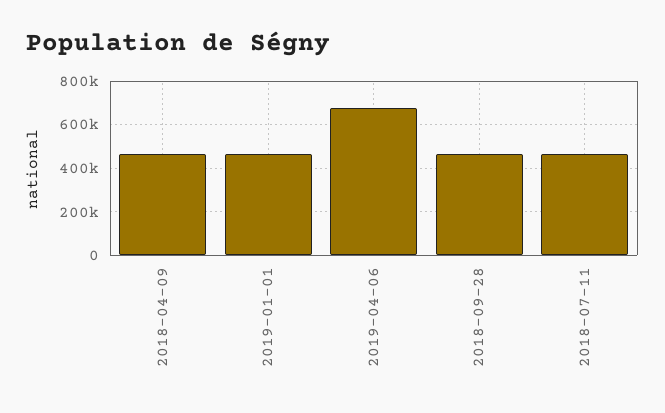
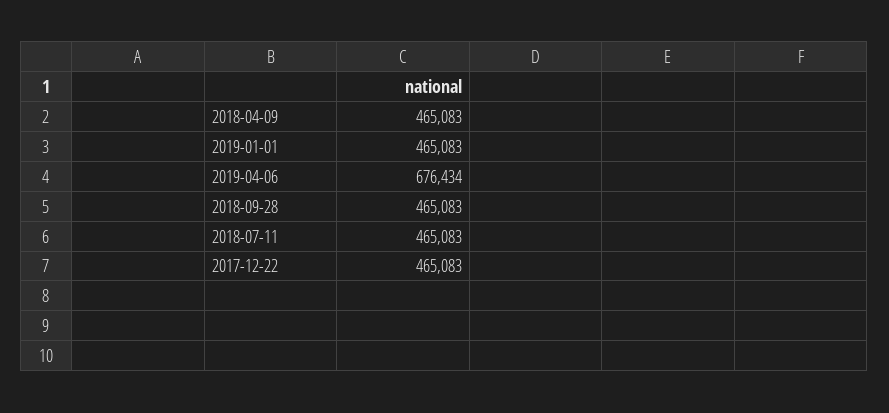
2017-12-22: none -> 465083

